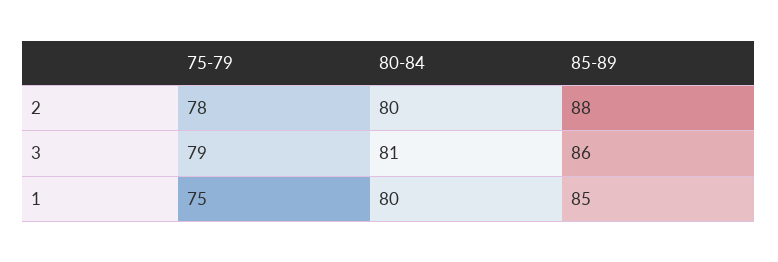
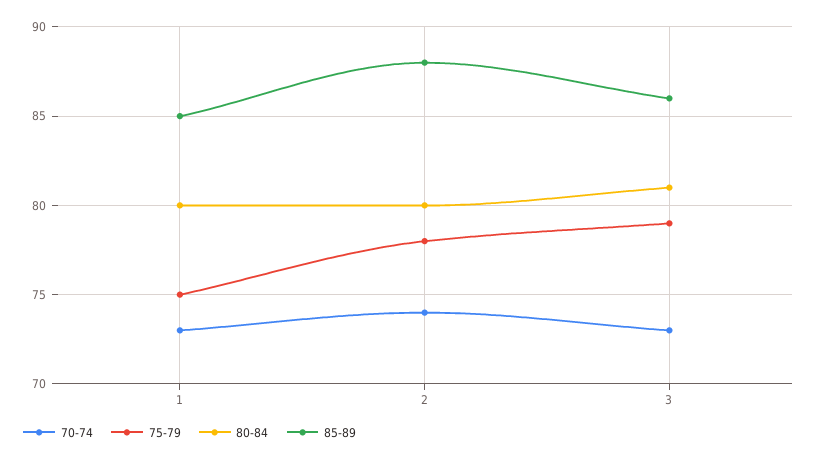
70-74, 1: none -> 73
70-74, 2: none -> 74
70-74, 3: none -> 73

